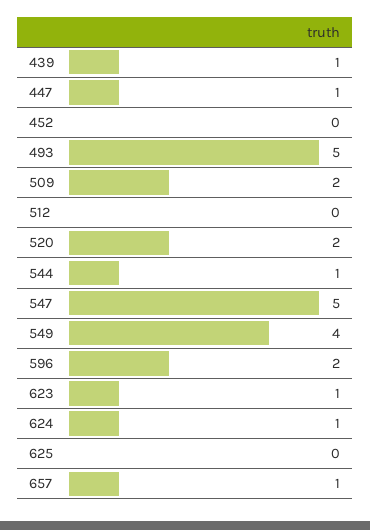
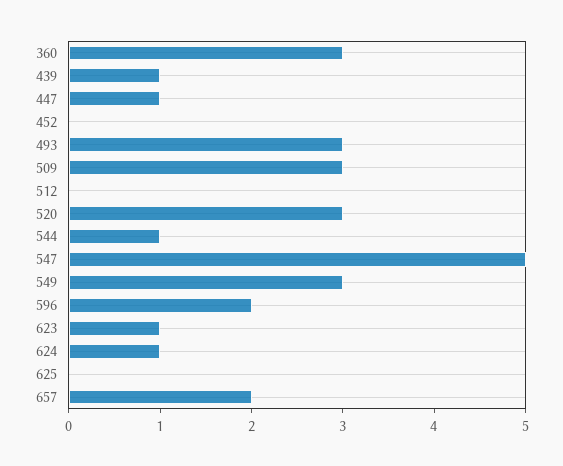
493: 5 -> 3
509: 2 -> 3
520: 2 -> 3
549: 4 -> 3
657: 1 -> 2
360: none -> 3

